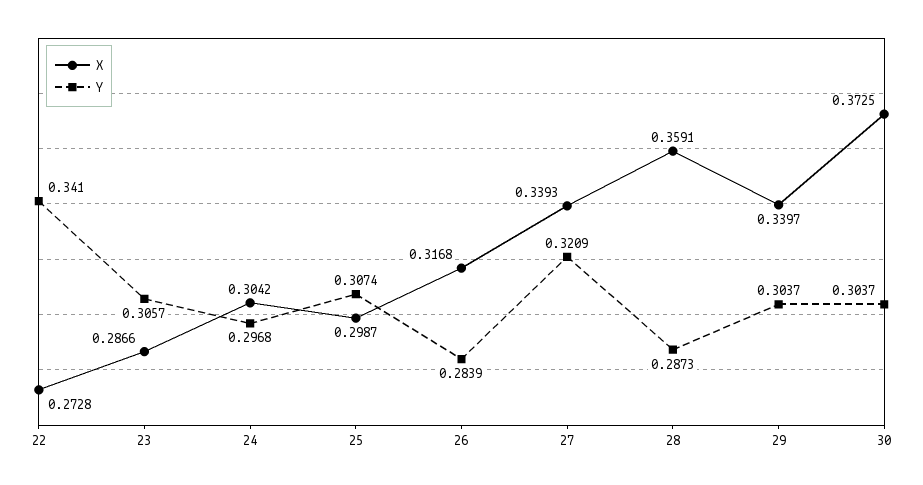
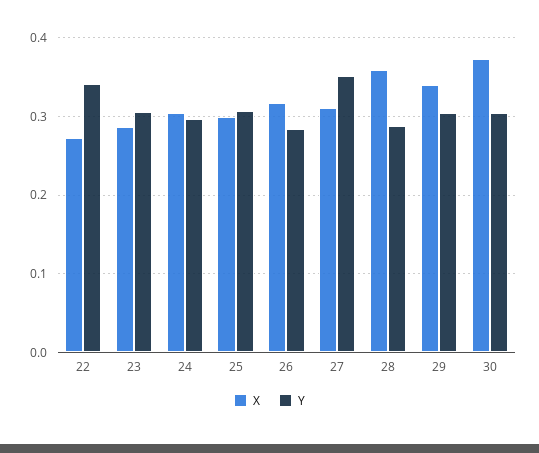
X, 27: 0.3393 -> 0.31
Y, 27: 0.3209 -> 0.35

